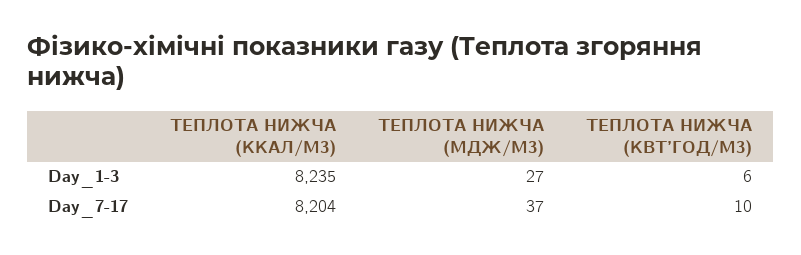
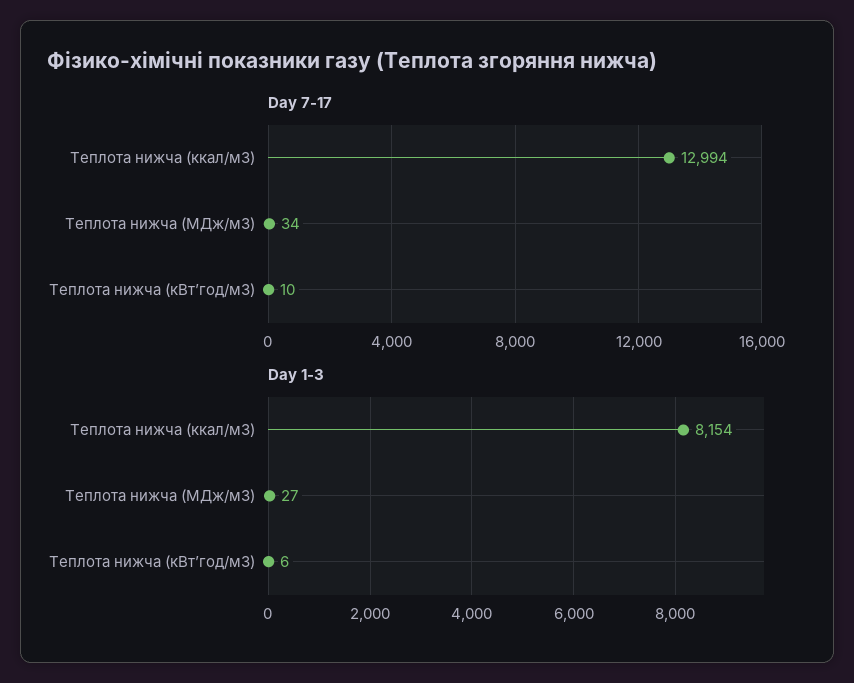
Day_1-3, ТЕПЛОТА НИЖЧА (ККАЛ/М3): 8235 -> 8154
Day_7-17, ТЕПЛОТА НИЖЧА (ККАЛ/М3): 8204 -> 12994
Day_7-17, ТЕПЛОТА НИЖЧА (МДЖ/М3): 37 -> 34

